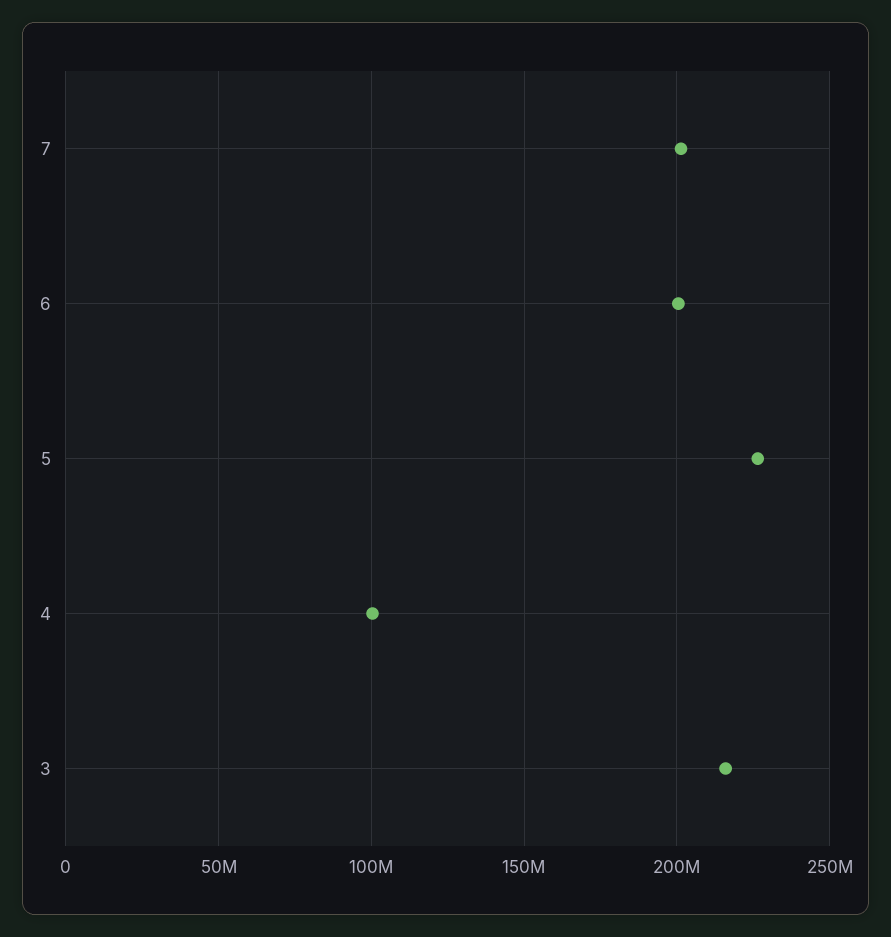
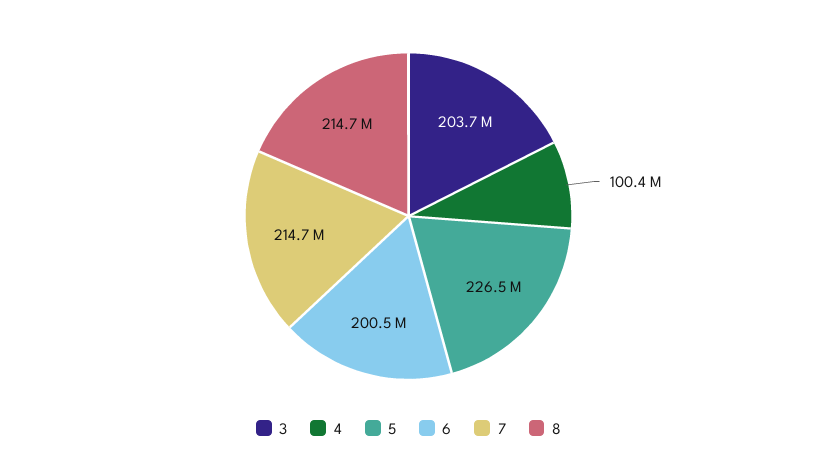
7: 200000000 -> 214700000
3: 215000000 -> 203700000
8: none -> 214700000

